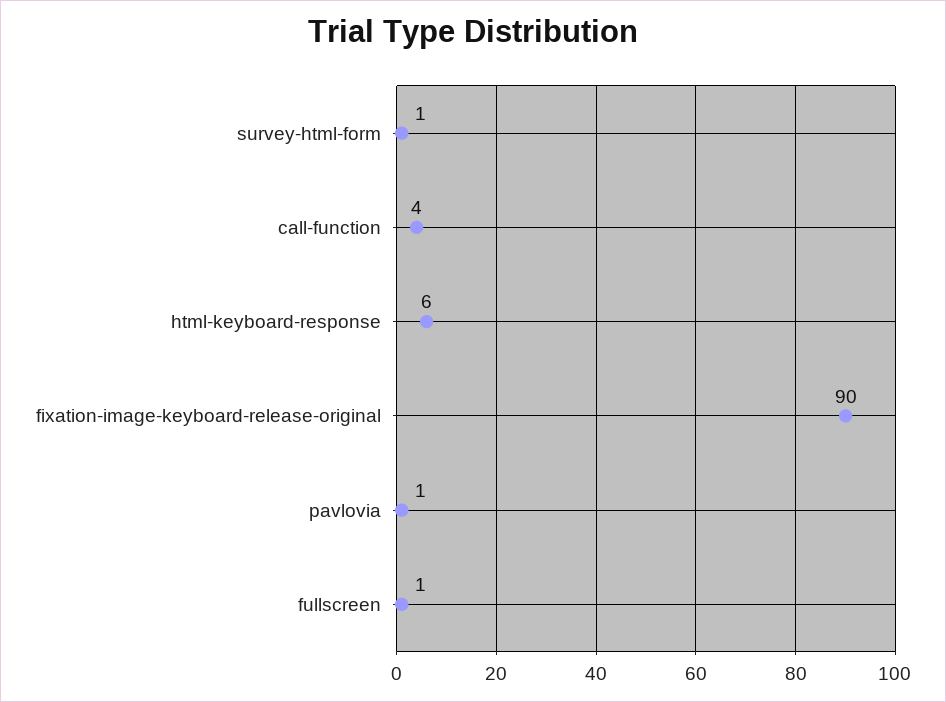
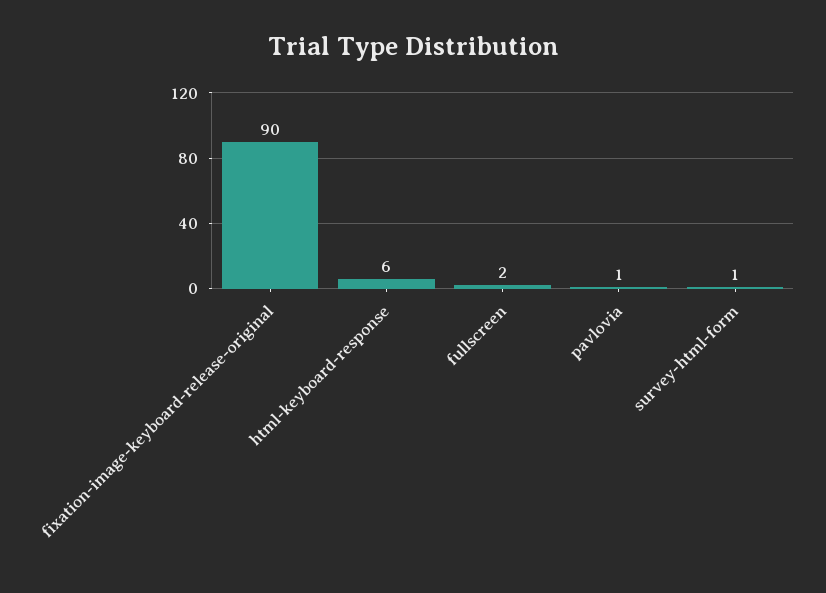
call-function: 4 -> none
fullscreen: 1 -> 2

